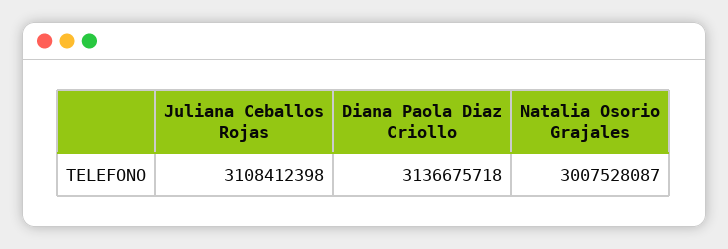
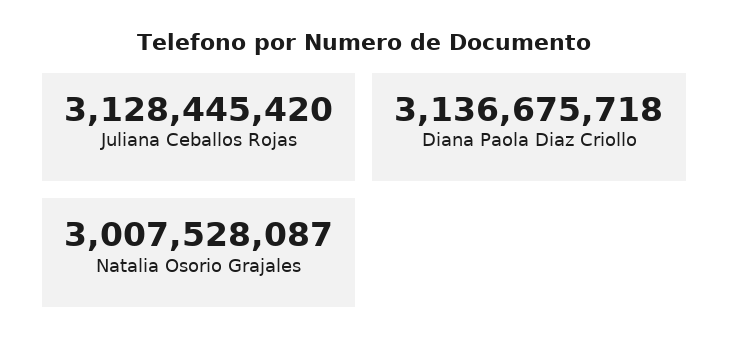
Juliana Ceballos Rojas: 3108412398 -> 3128445420

